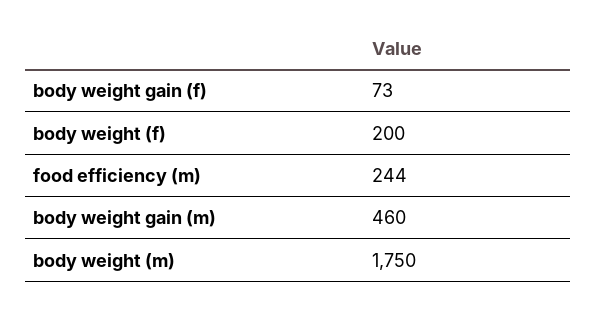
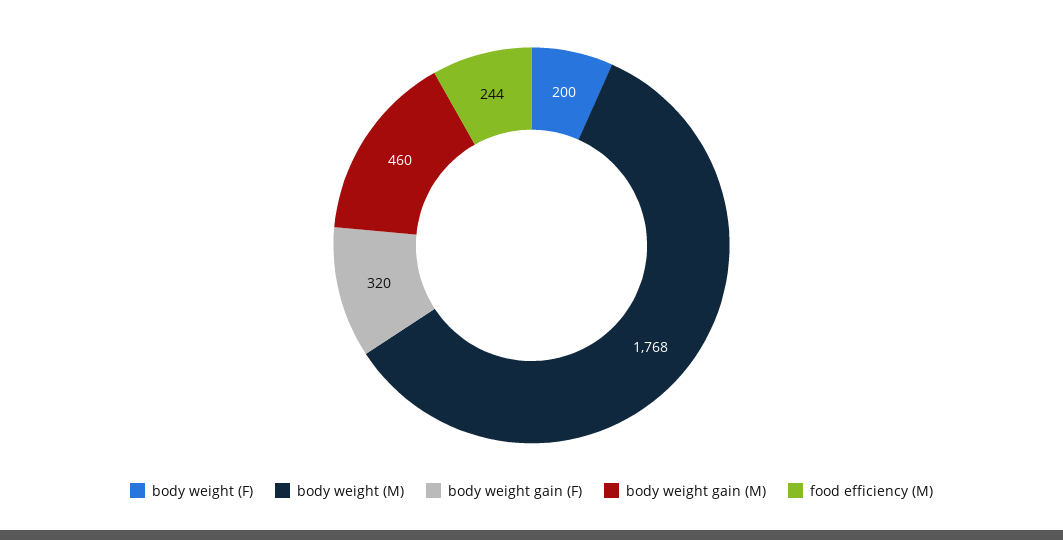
body weight gain (f): 73 -> 320
body weight (m): 1750 -> 1768

